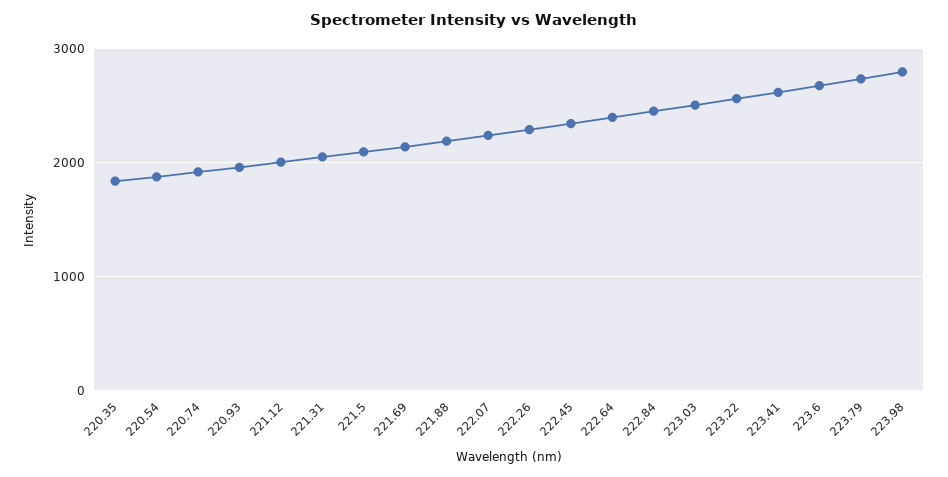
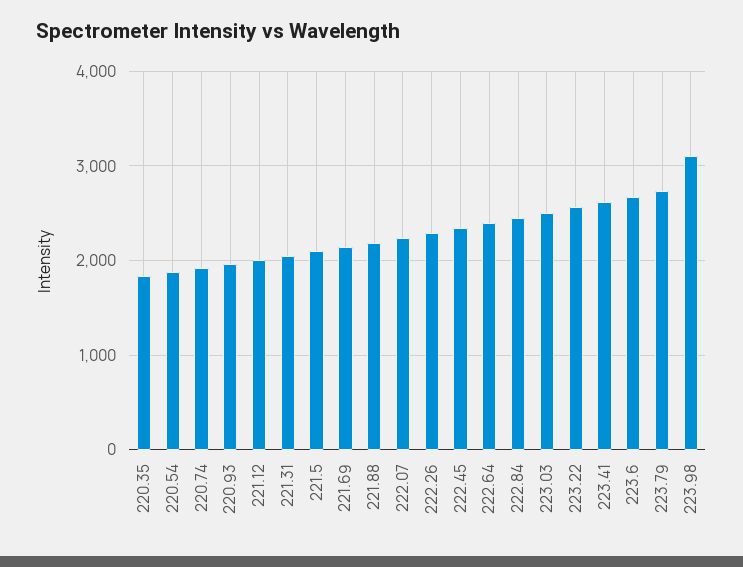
223.98: 2800 -> 3100

